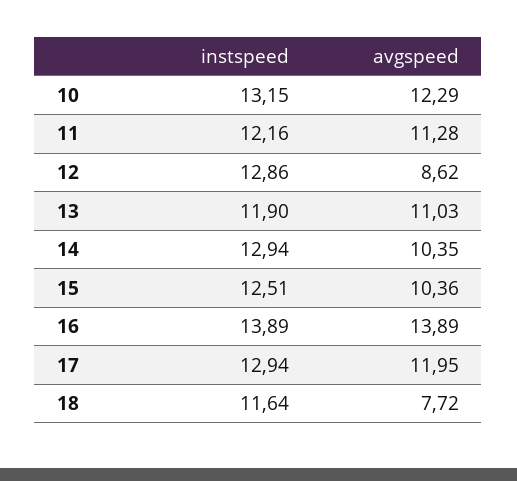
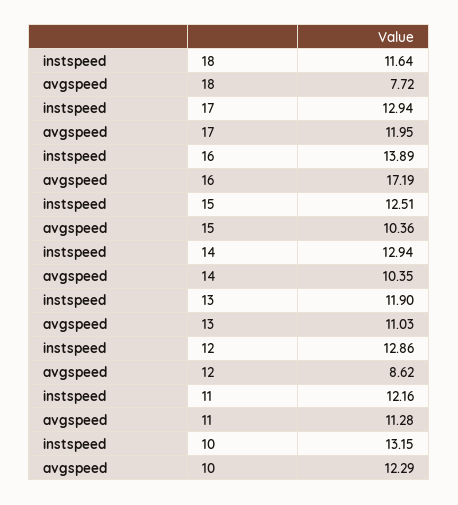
avgspeed, 16: 13.89 -> 17.19

